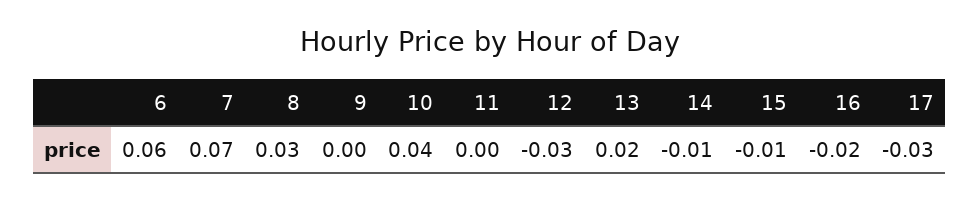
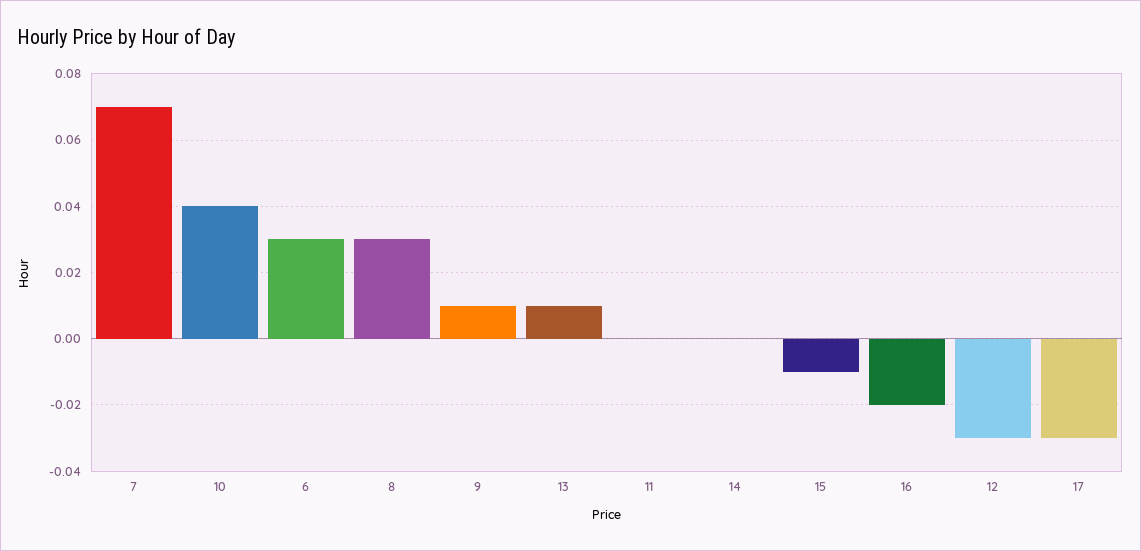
6: 0.06 -> 0.03
9: 0 -> 0.01
13: 0.02 -> 0.01
14: -0.01 -> 0

